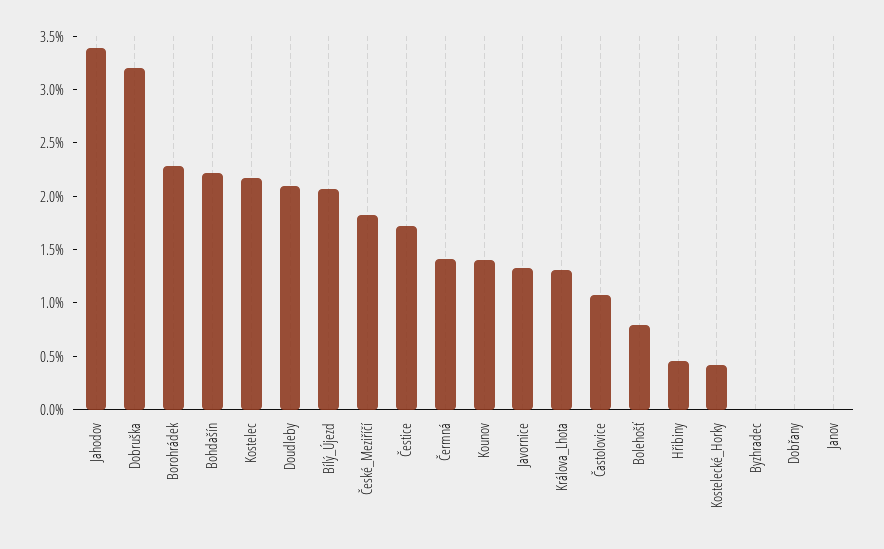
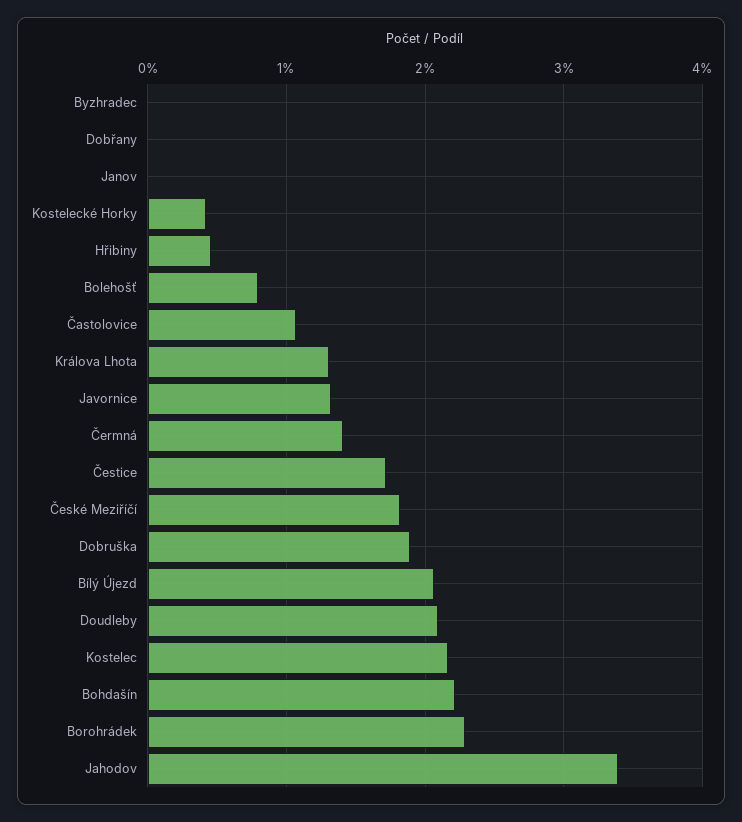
Dobruška: 3.2 -> 1.9
Kounov: 1.4 -> none

